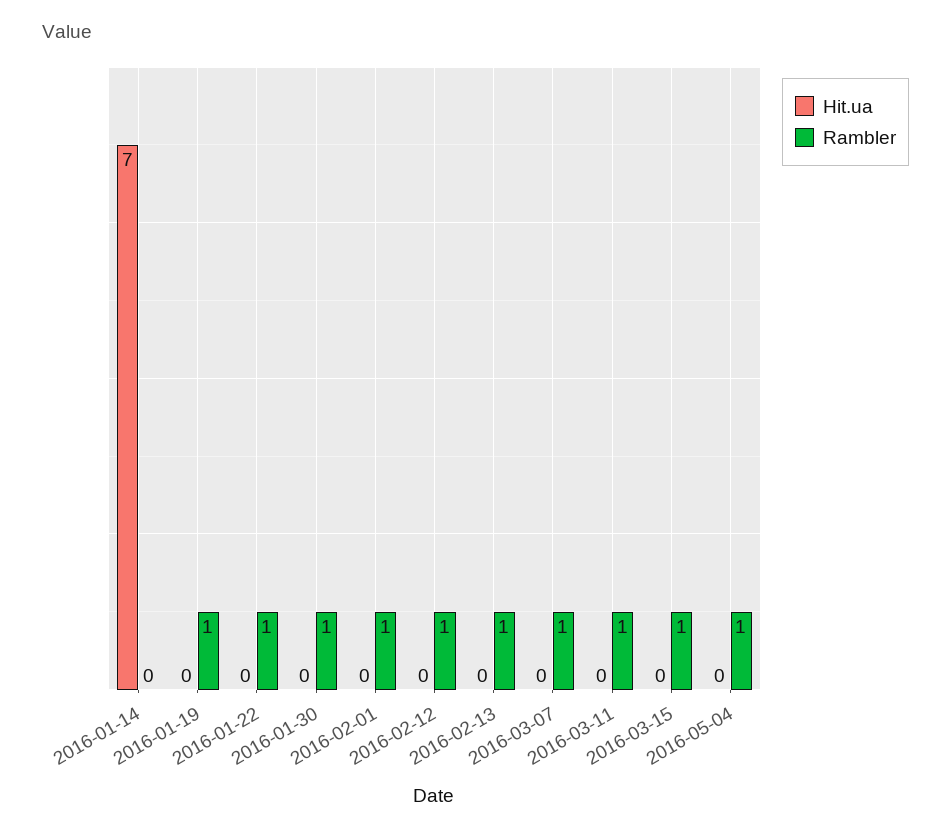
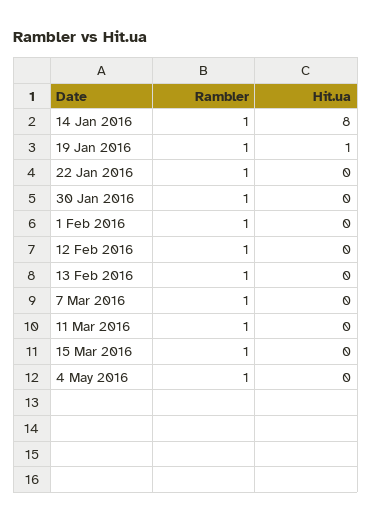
Hit.ua, 2016-01-14: 7 -> 8
Rambler, 2016-01-14: 0 -> 1
Hit.ua, 2016-01-19: 0 -> 1

